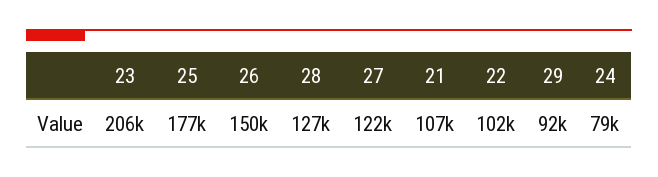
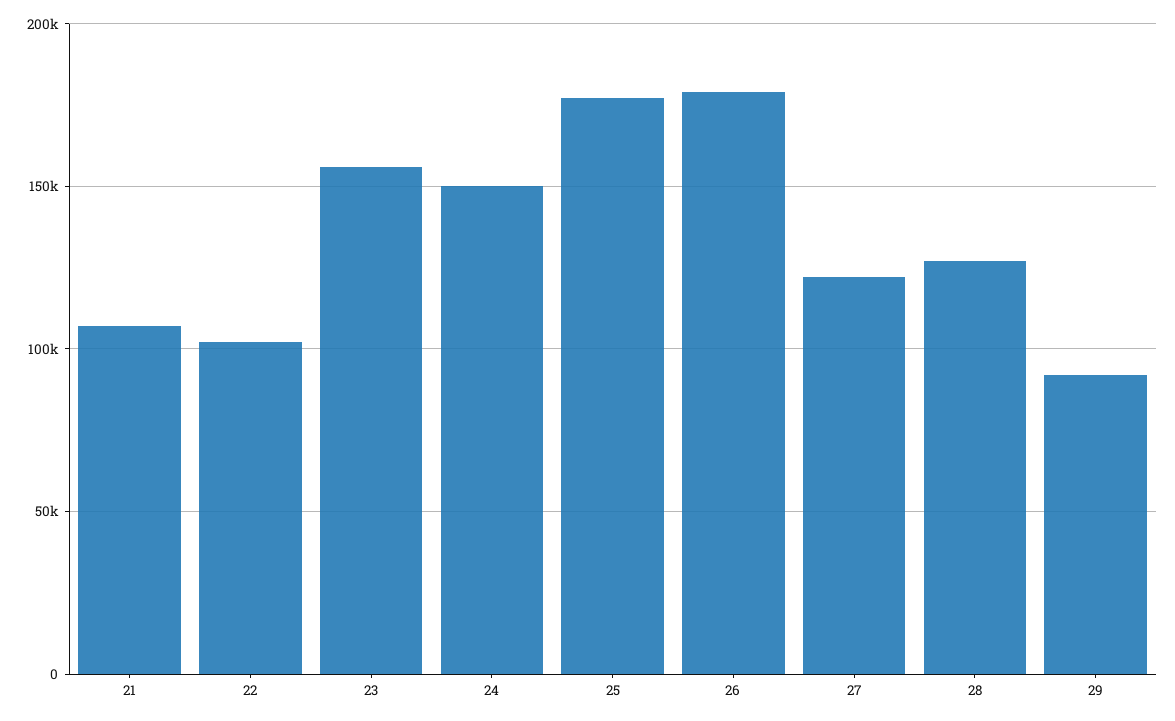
23: 206000 -> 155000
26: 150000 -> 180000
24: 79000 -> 150000

